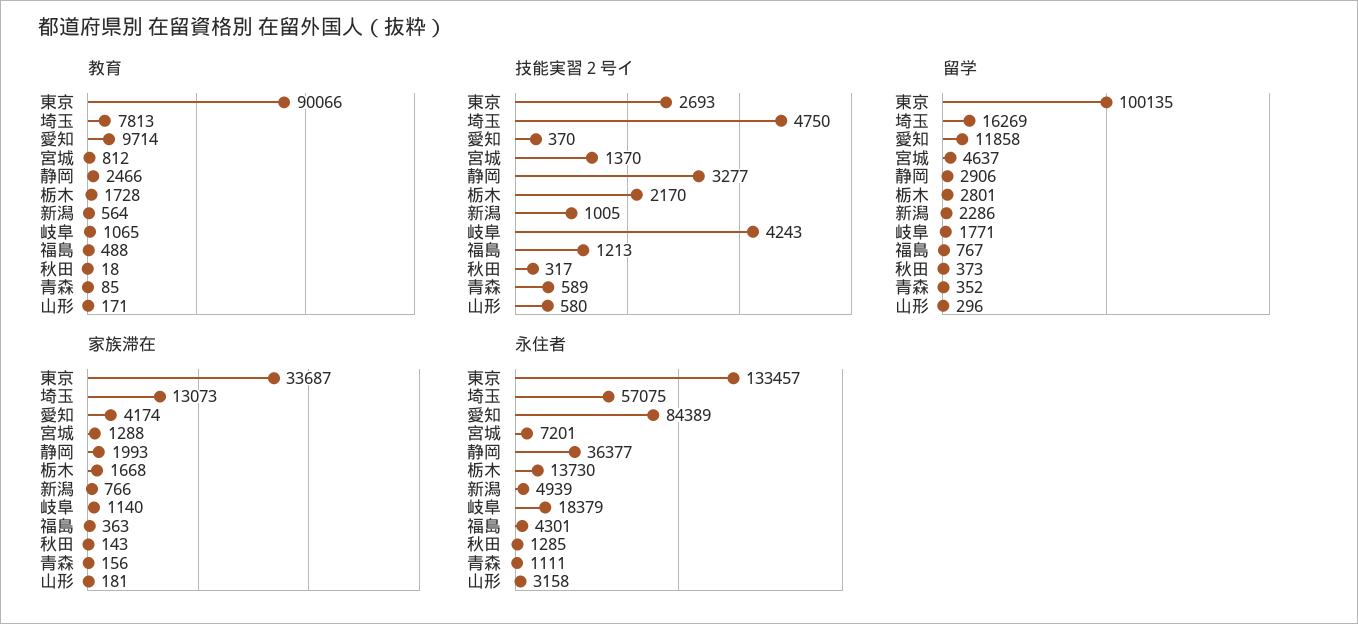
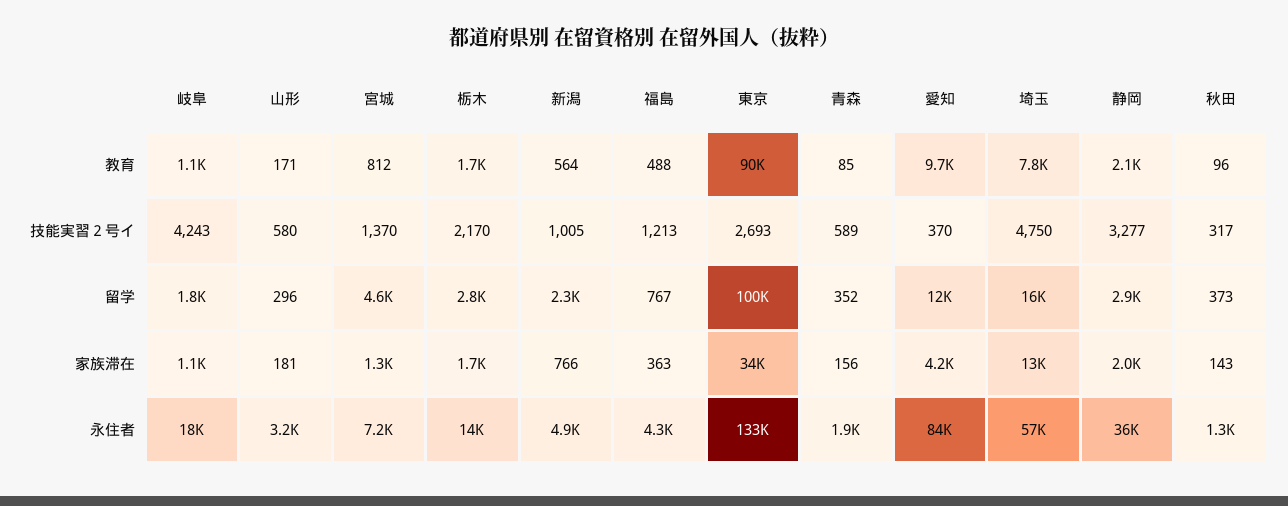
教育, 静岡: 2466 -> 2100
教育, 秋田: 18 -> 96
永住者, 青森: 1111 -> 1900

